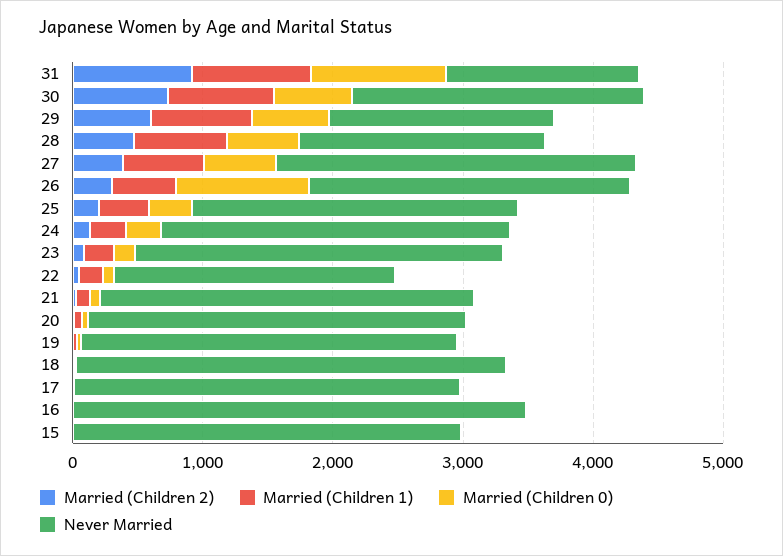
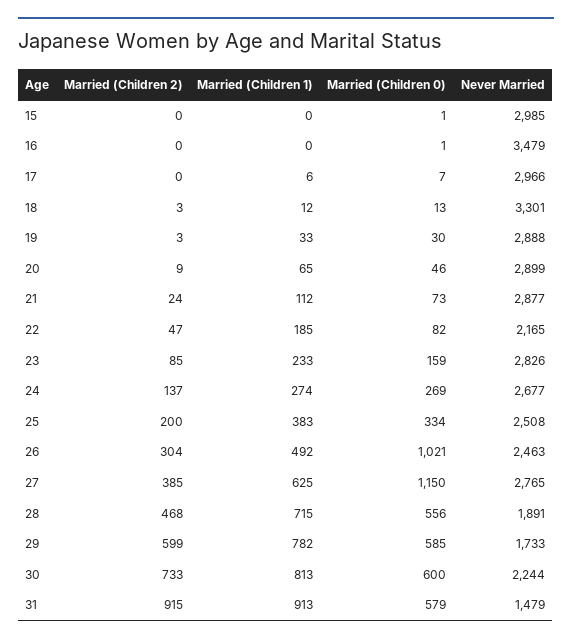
Married (Children 0), 31: 1000 -> 579
Married (Children 0), 27: 600 -> 1150

